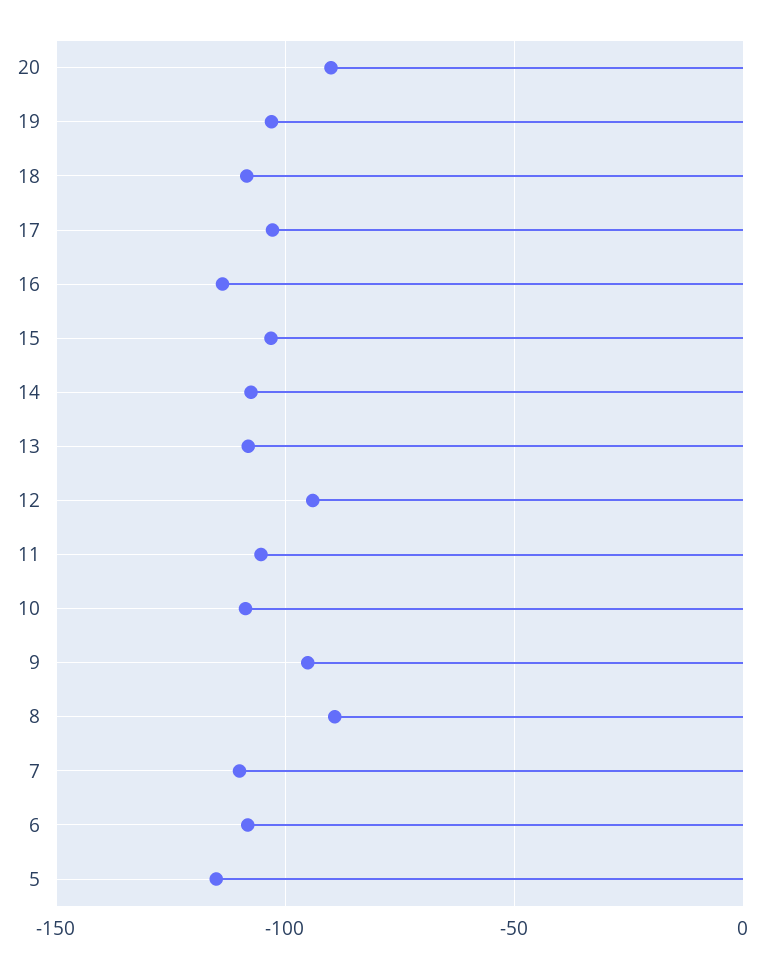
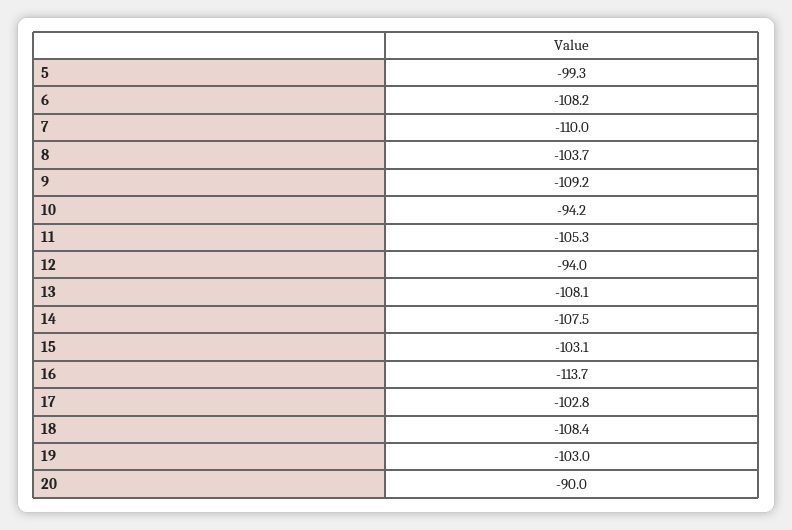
10: -110 -> -94.2
9: -95 -> -109.2
8: -90 -> -103.7
5: -115 -> -99.3

